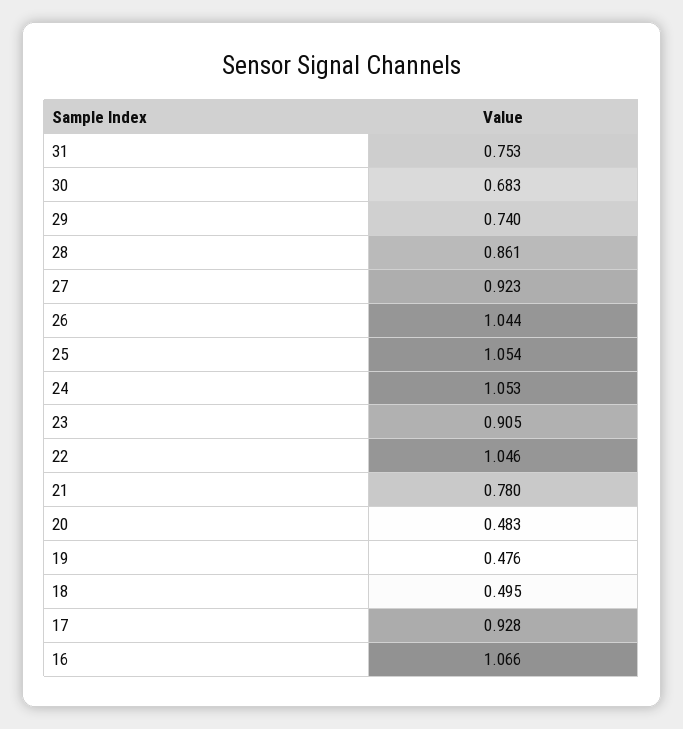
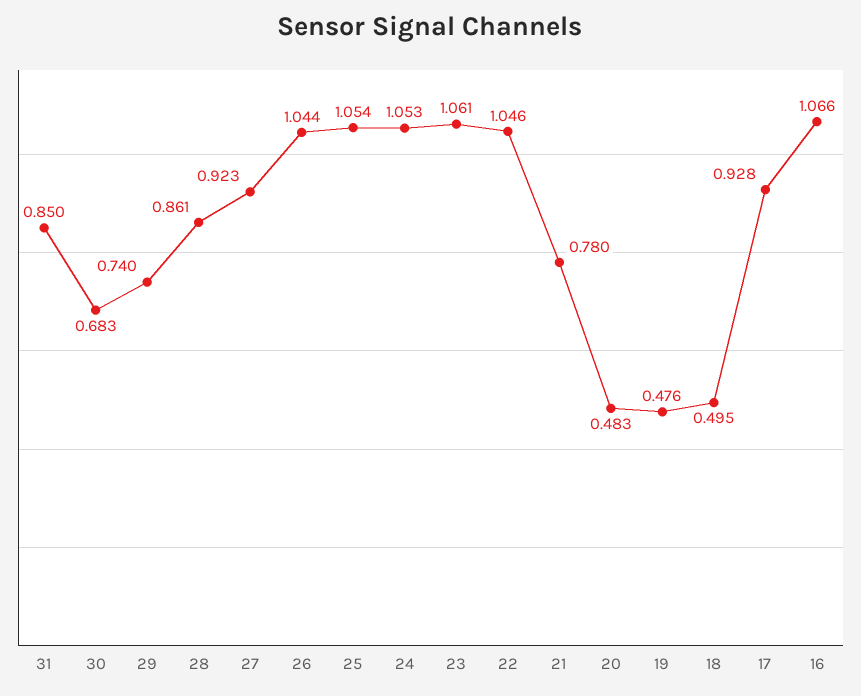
31: 0.753 -> 0.85
23: 0.905 -> 1.061

